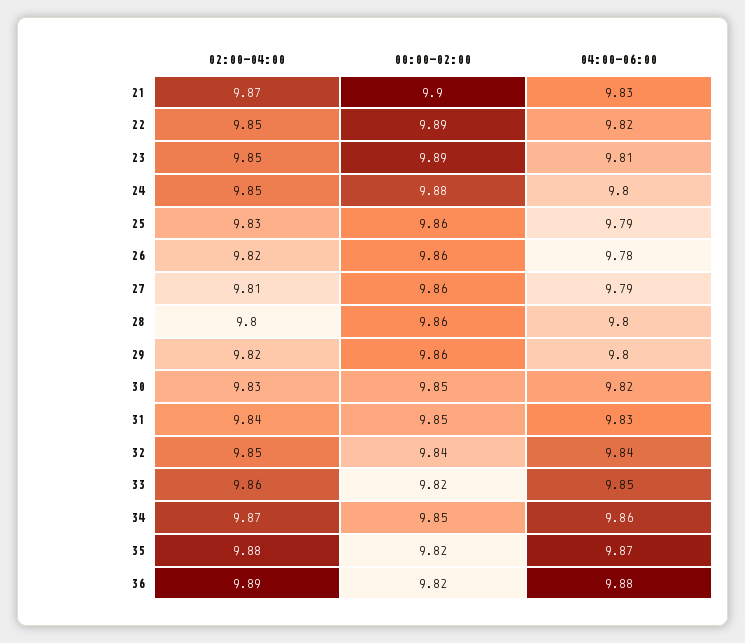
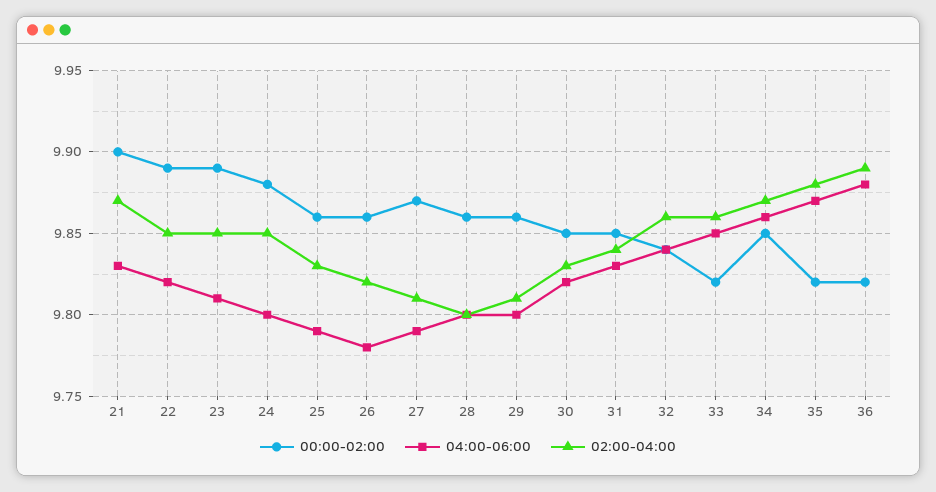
00:00-02:00, 27: 9.86 -> 9.87
02:00-04:00, 29: 9.82 -> 9.81
02:00-04:00, 32: 9.85 -> 9.86

